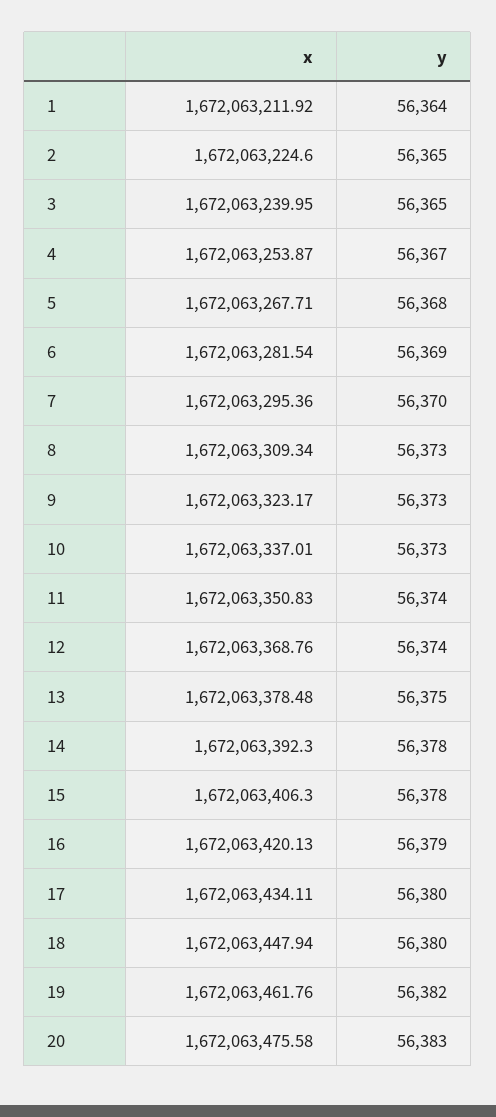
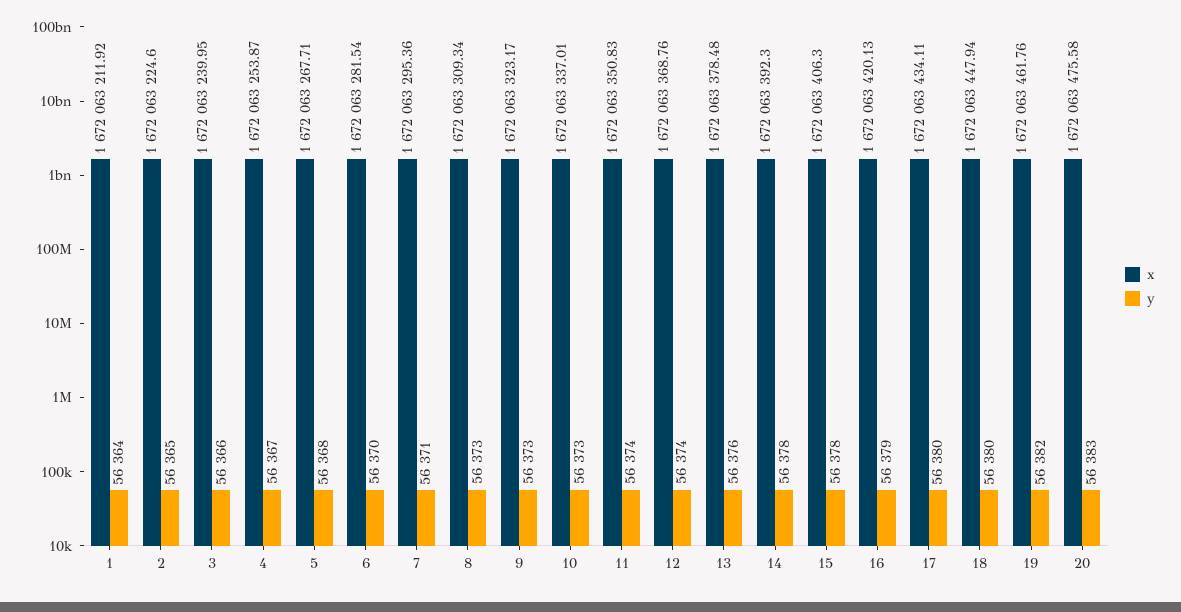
y, 3: 56365 -> 56366
y, 6: 56369 -> 56370
y, 7: 56370 -> 56371
y, 13: 56375 -> 56376

